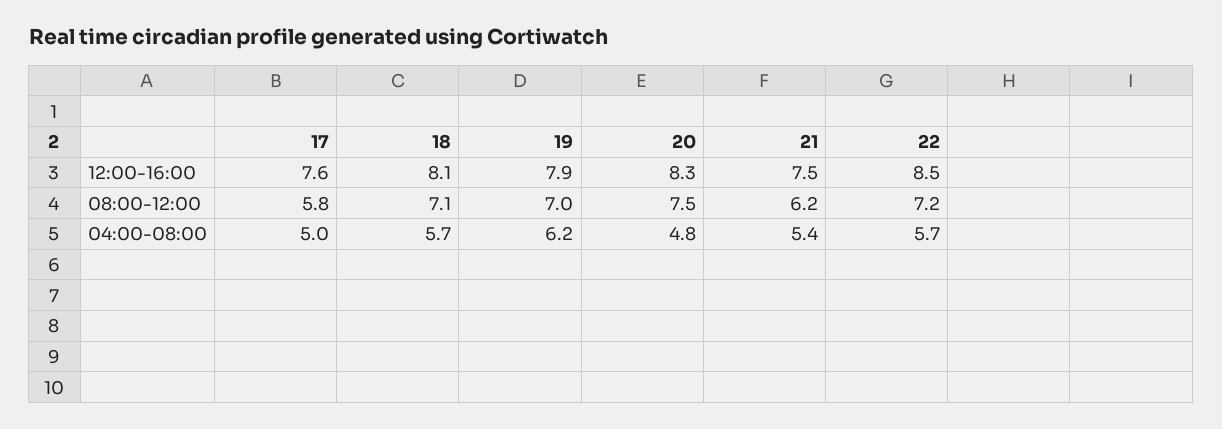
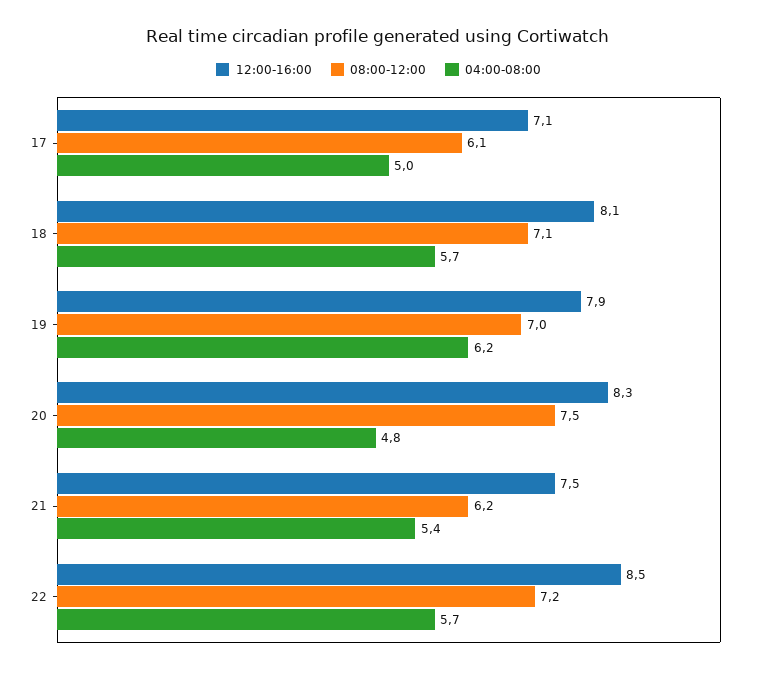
12:00-16:00, 17: 7.6 -> 7.1
08:00-12:00, 17: 5.8 -> 6.1

